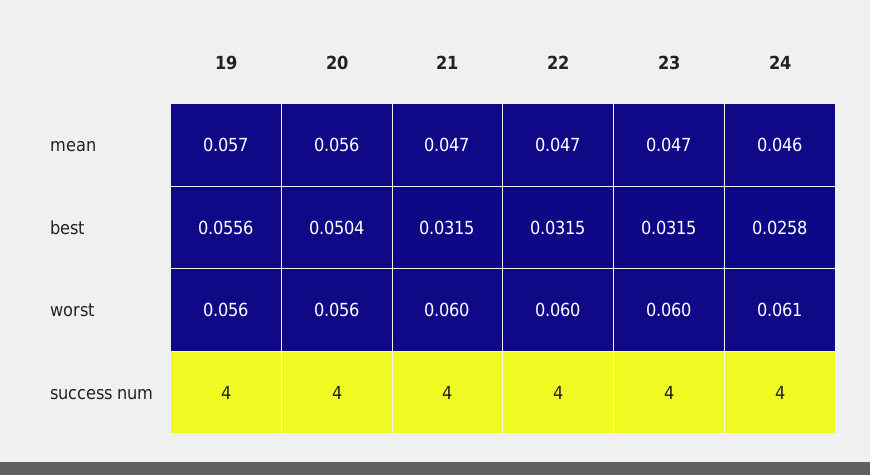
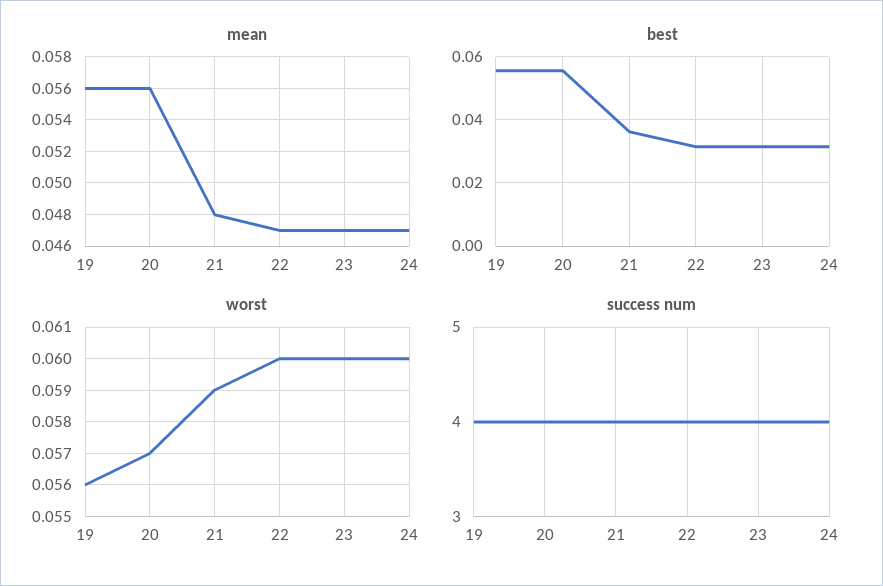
mean, 19: 0.057 -> 0.056
mean, 21: 0.047 -> 0.048
mean, 24: 0.046 -> 0.047
best, 20: 0.0504 -> 0.056
best, 21: 0.0315 -> 0.036
best, 24: 0.0258 -> 0.032
worst, 20: 0.056 -> 0.057
worst, 21: 0.06 -> 0.059
worst, 24: 0.061 -> 0.06

